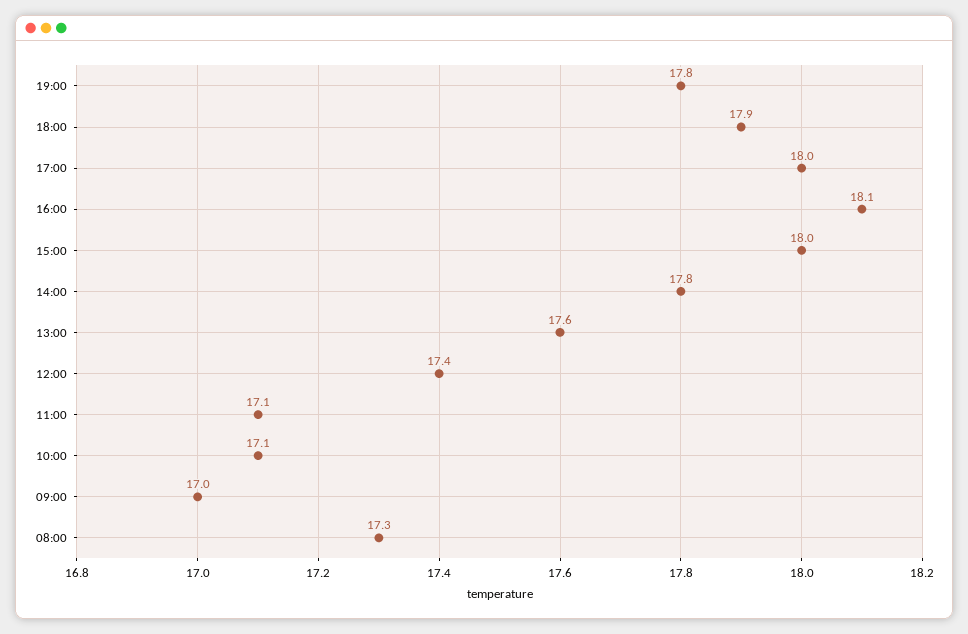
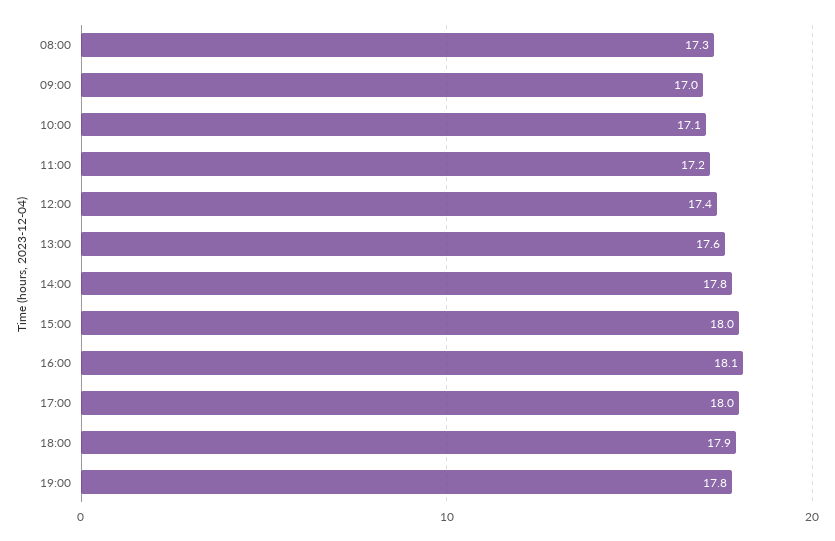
11:00: 17.1 -> 17.2

